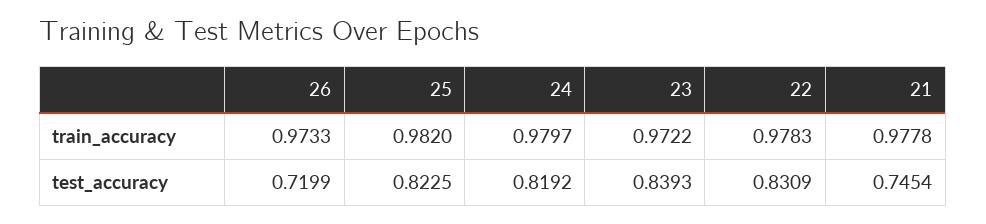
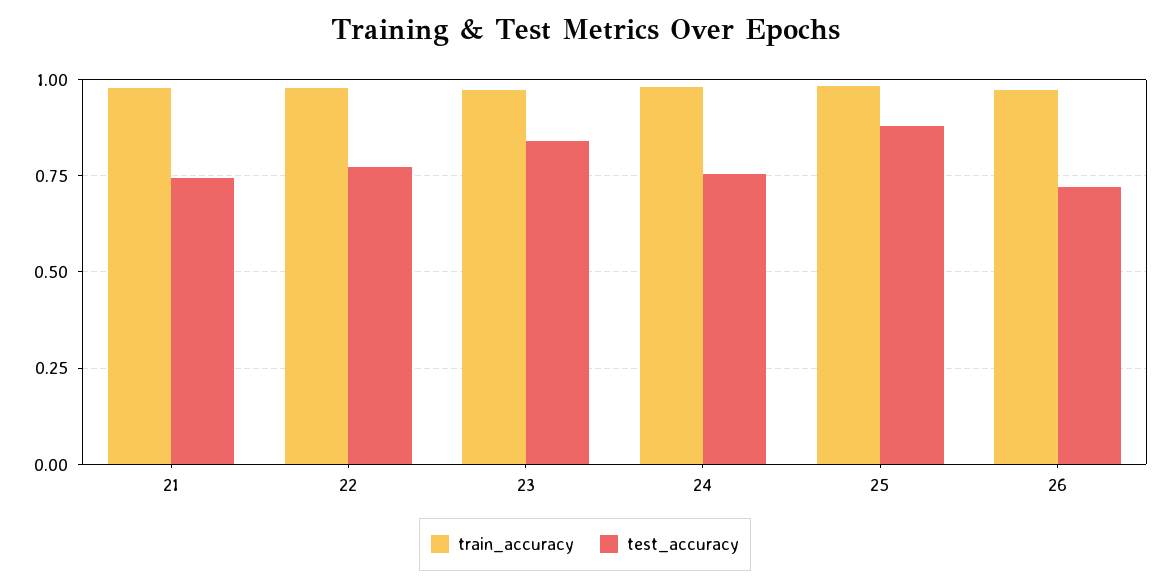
test_accuracy, 25: 0.8225 -> 0.875
test_accuracy, 24: 0.8192 -> 0.75
test_accuracy, 22: 0.8309 -> 0.775

